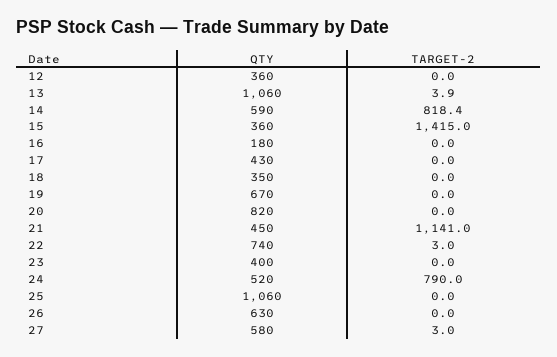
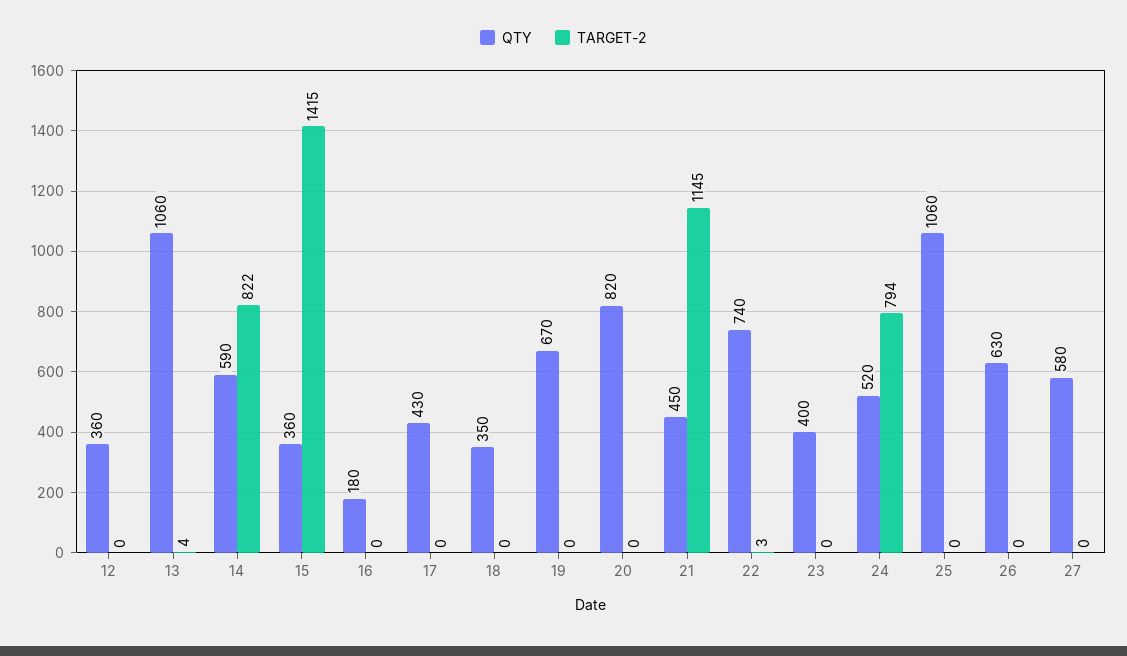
TARGET-2, 14: 818.4 -> 822
TARGET-2, 21: 1141 -> 1145
TARGET-2, 24: 790 -> 794
TARGET-2, 27: 3 -> 0

